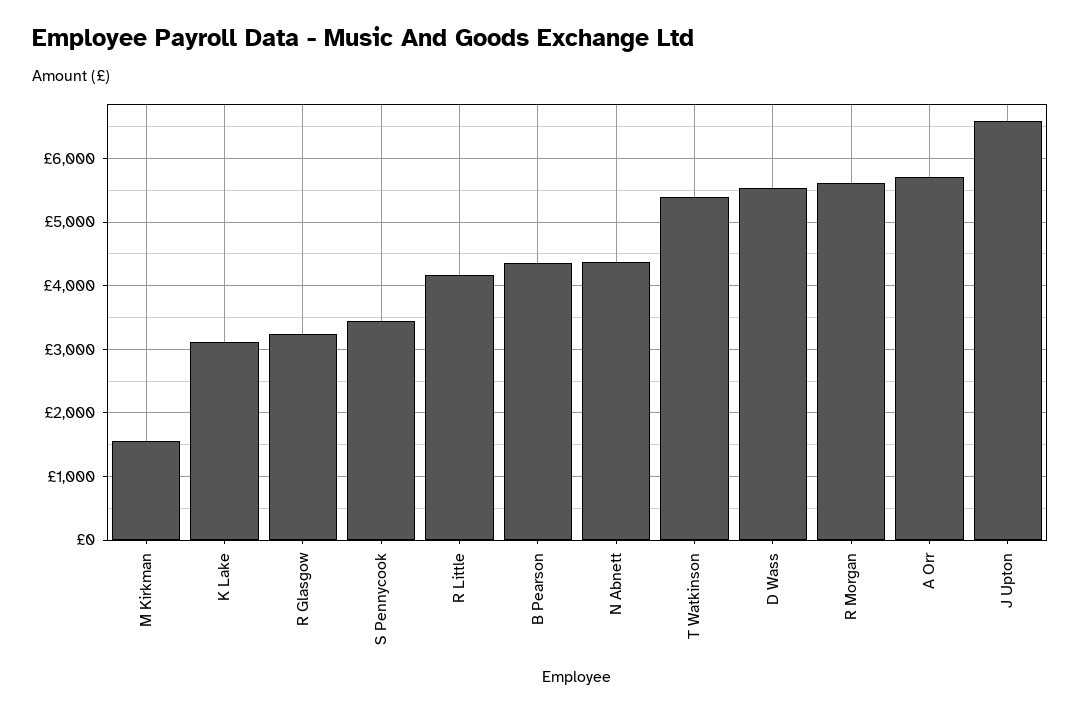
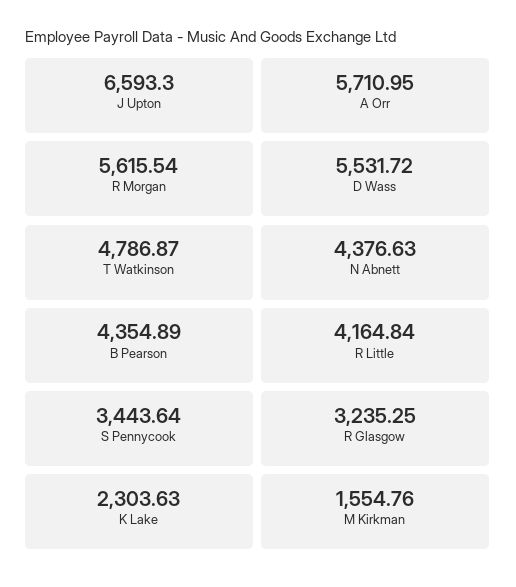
K Lake: 3100 -> 2303.63
T Watkinson: 5400 -> 4786.87

